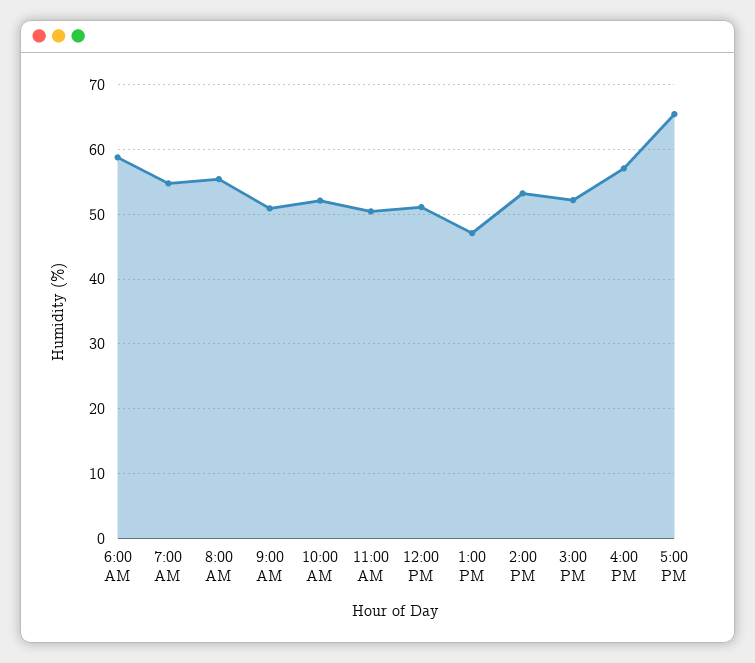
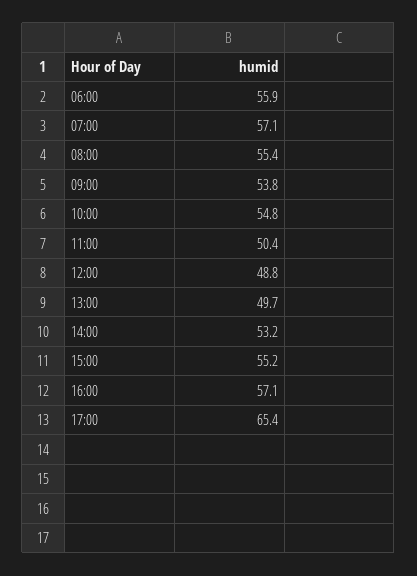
6:00 AM: 59 -> 55.9
7:00 AM: 55 -> 57.1
9:00 AM: 51 -> 53.8
10:00 AM: 52 -> 54.8
12:00 PM: 51 -> 48.8
1:00 PM: 47 -> 49.7
3:00 PM: 52 -> 55.2

